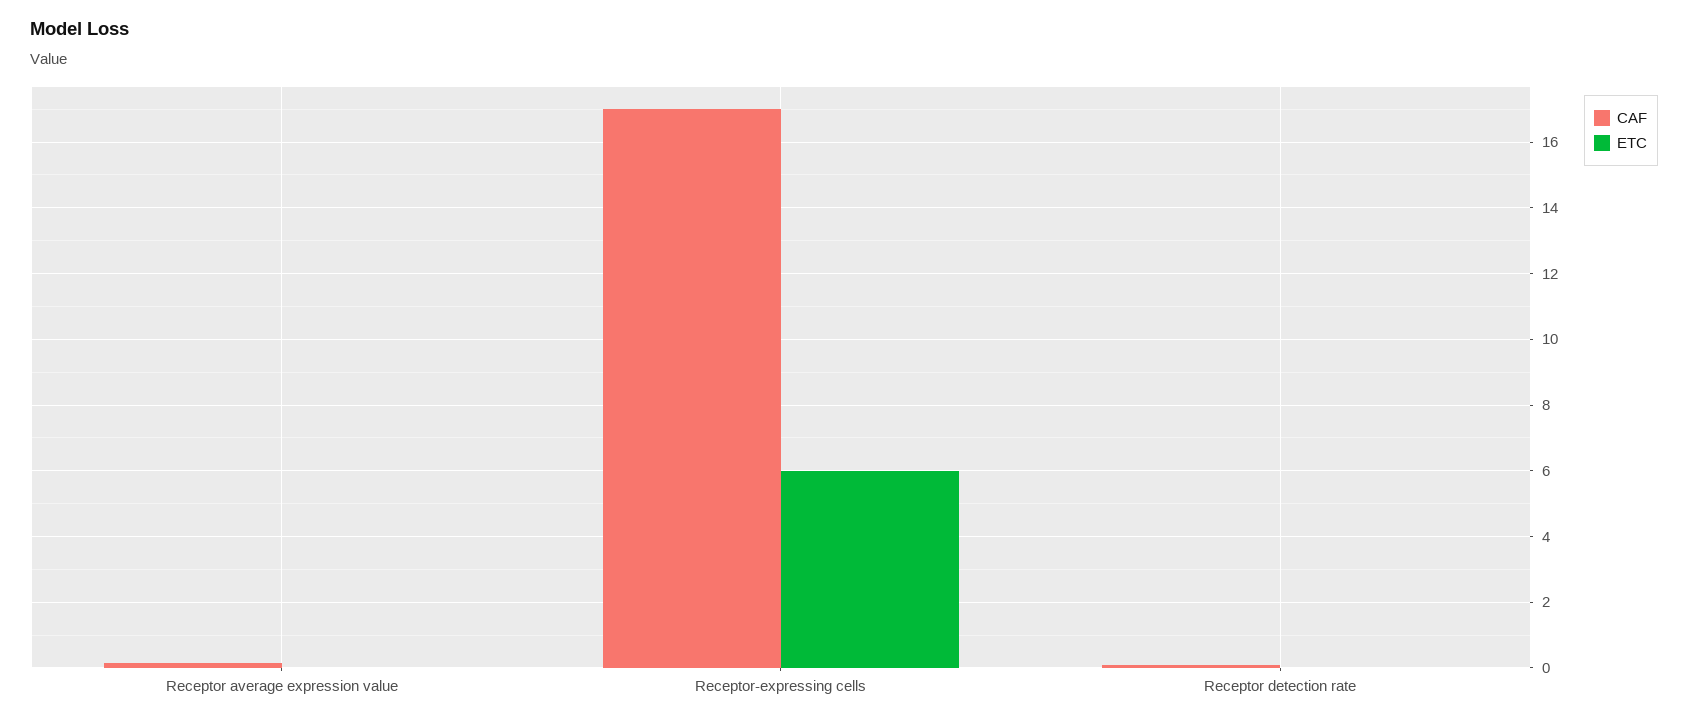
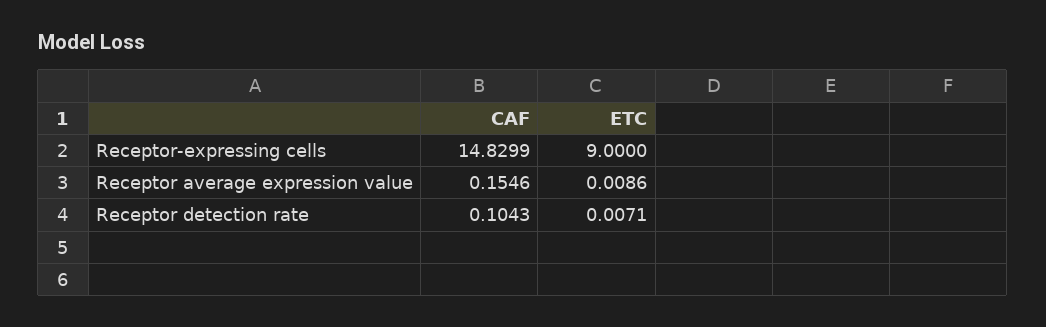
CAF, Receptor-expressing cells: 17 -> 14.8299
ETC, Receptor-expressing cells: 6 -> 9

